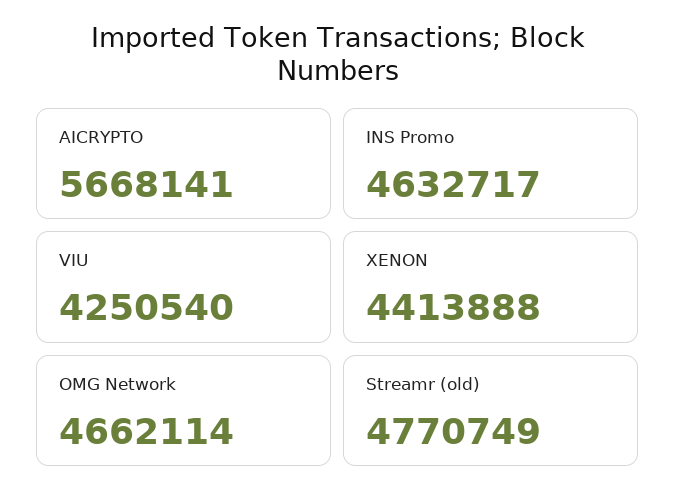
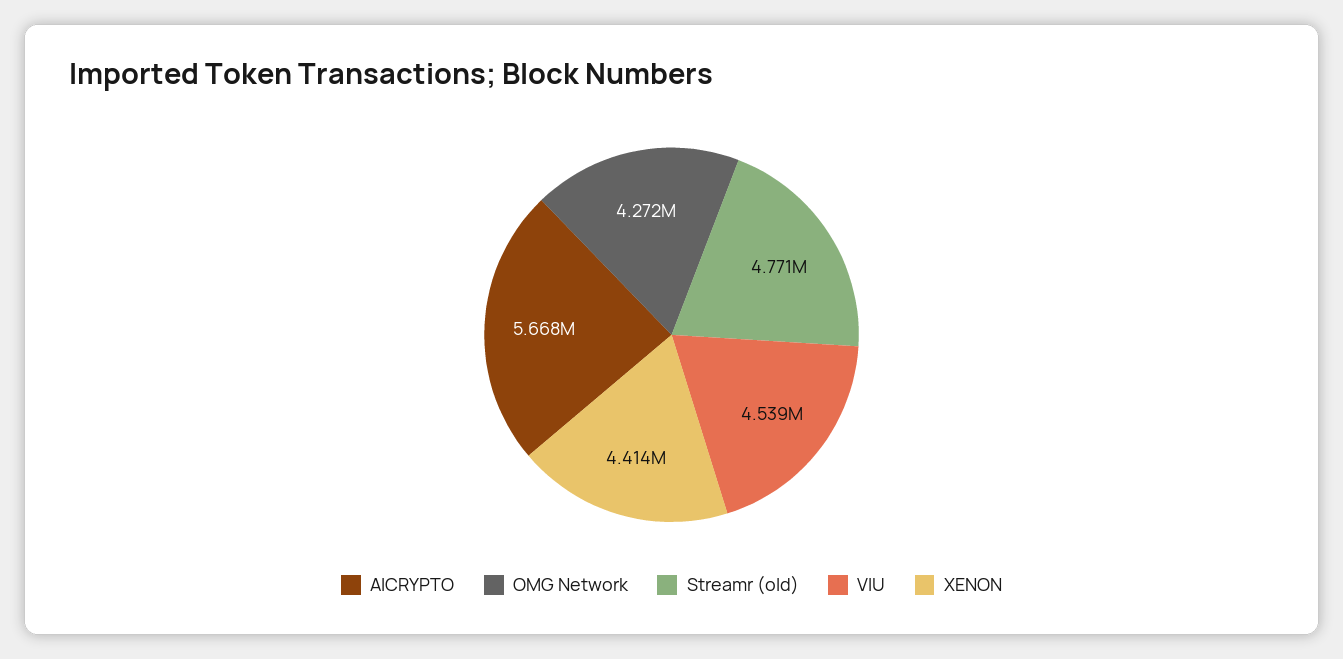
INS Promo: 4632717 -> none
VIU: 4250540 -> 4539000
OMG Network: 4662114 -> 4272000

